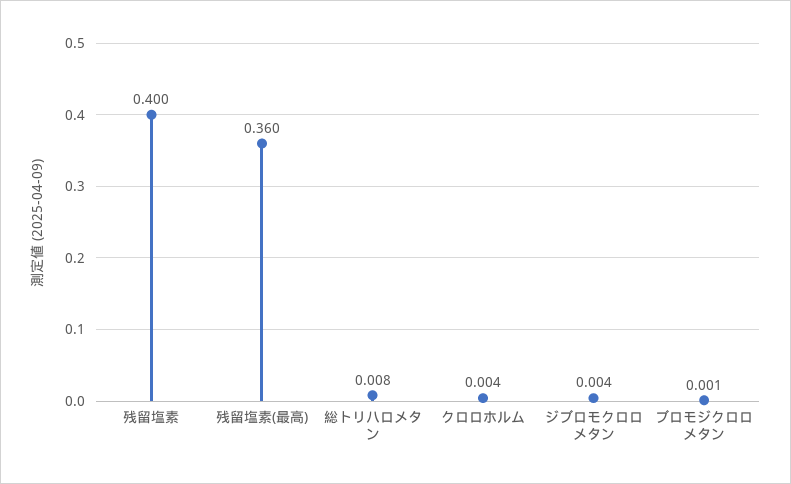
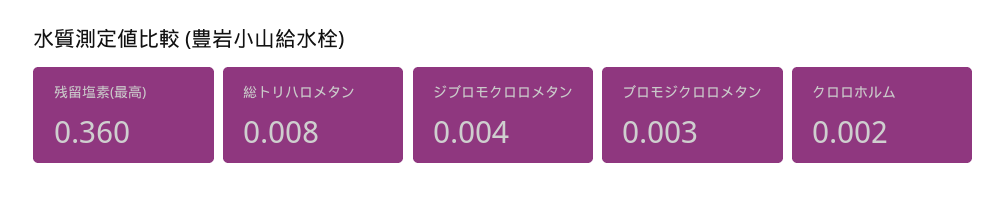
残留塩素: 0.4 -> none
クロロホルム: 0.004 -> 0.002
ブロモジクロロメタン: 0.001 -> 0.003

